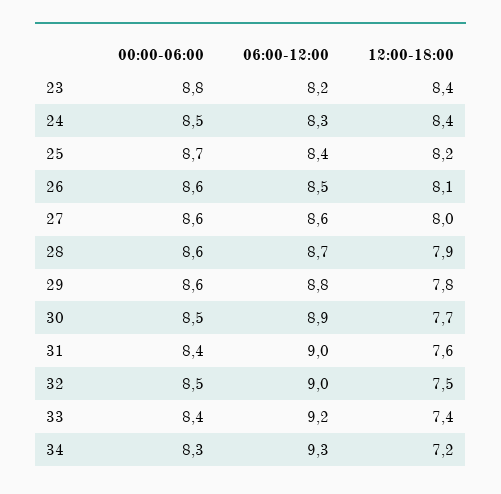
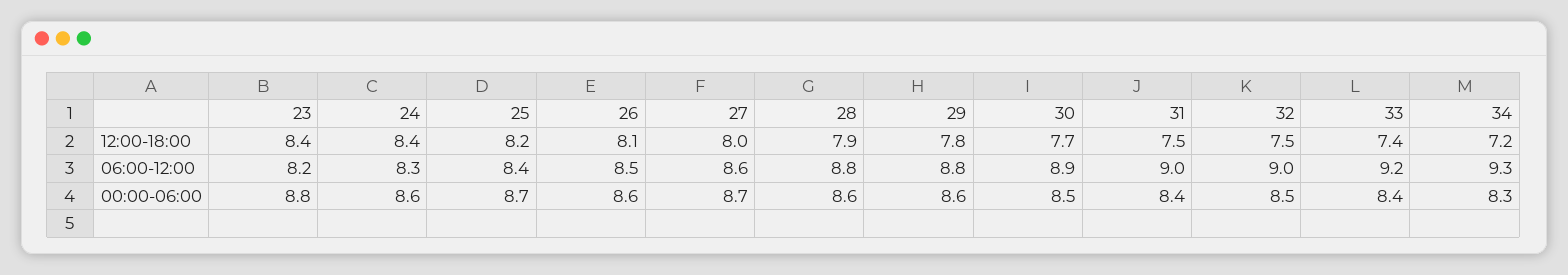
00:00-06:00, 24: 8.5 -> 8.6
00:00-06:00, 27: 8.6 -> 8.7
06:00-12:00, 28: 8.7 -> 8.8
12:00-18:00, 31: 7.6 -> 7.5

